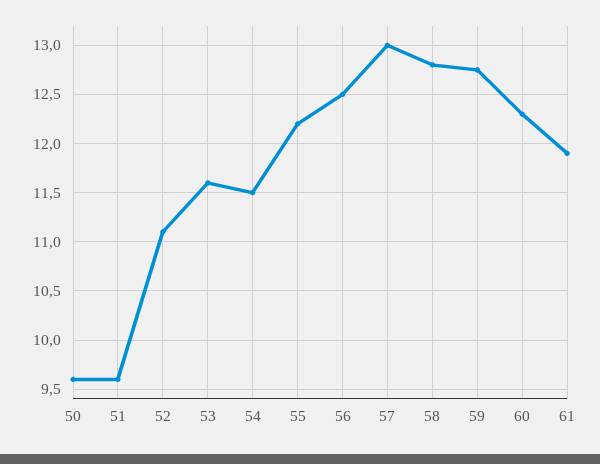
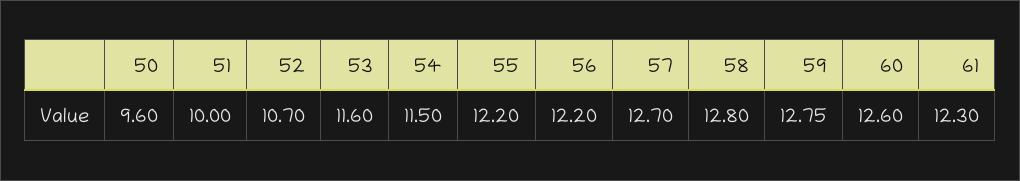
51: 9.6 -> 10
52: 11.1 -> 10.7
56: 12.5 -> 12.2
57: 13 -> 12.7
60: 12.3 -> 12.6
61: 11.9 -> 12.3

